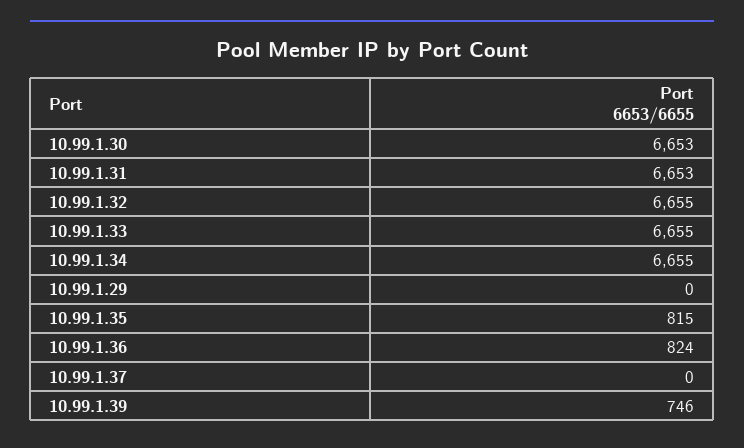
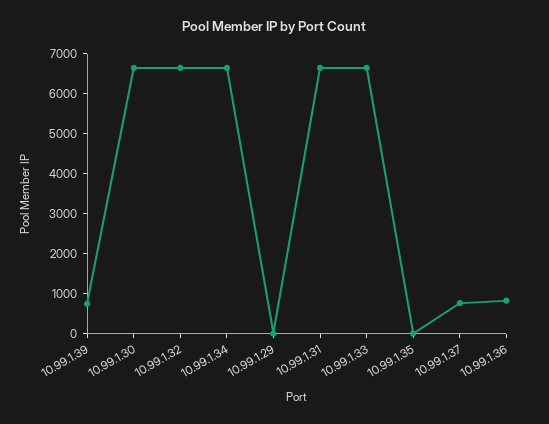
10.99.1.35: 815 -> 0
10.99.1.37: 0 -> 750

